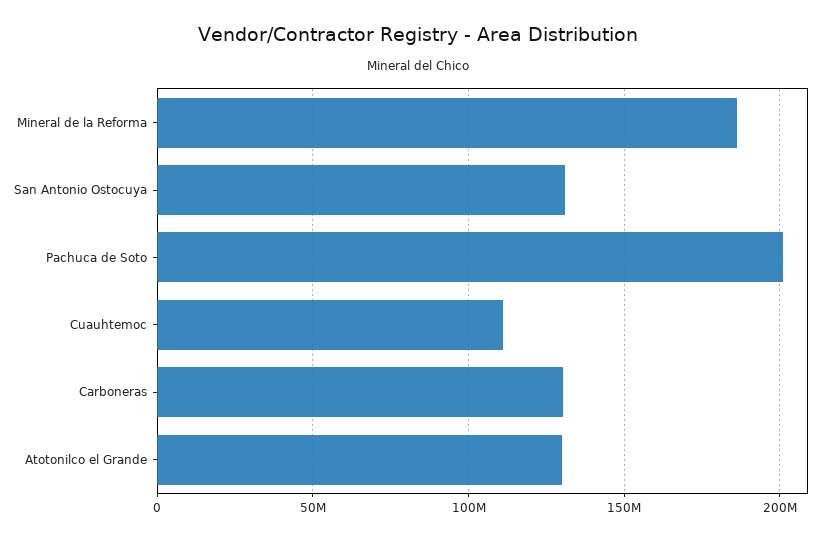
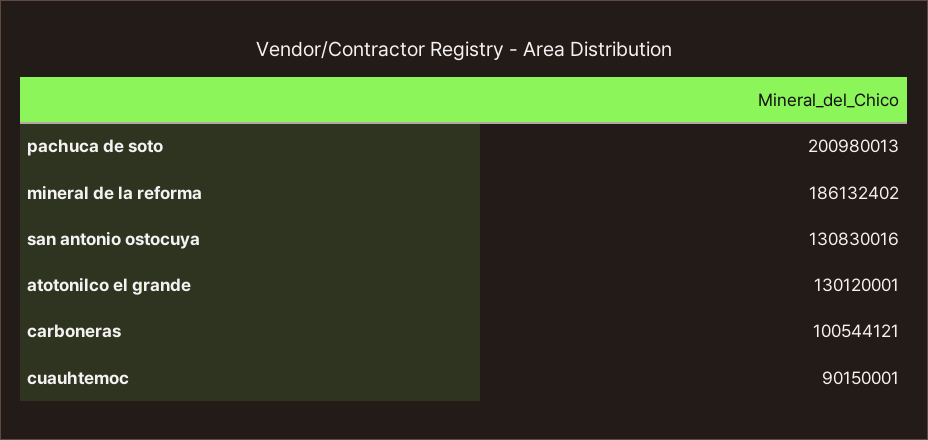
Cuauhtemoc: 110000000 -> 90150001
Carboneras: 130000000 -> 100544121

